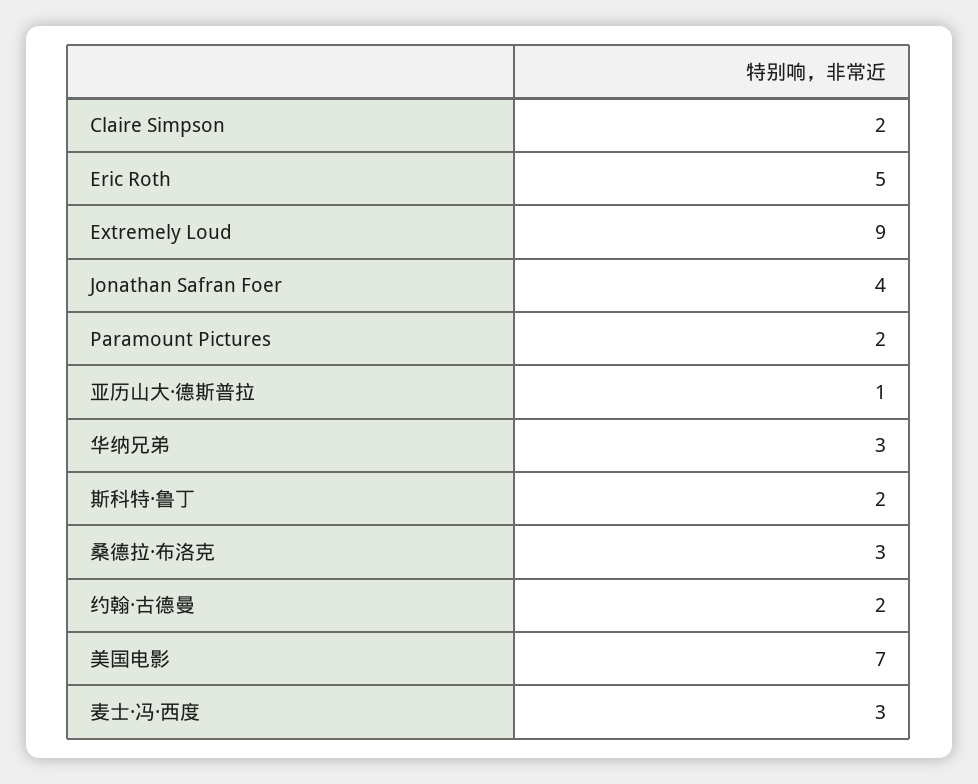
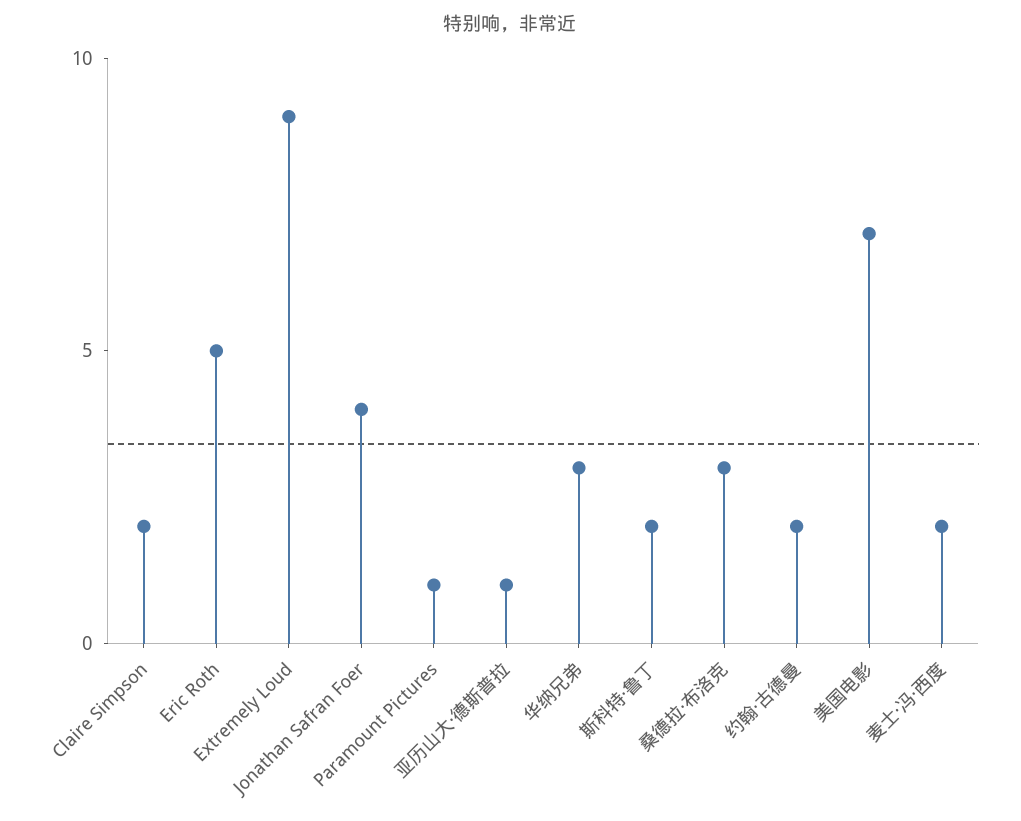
Paramount Pictures: 2 -> 1
麦士·冯·西度: 3 -> 2

